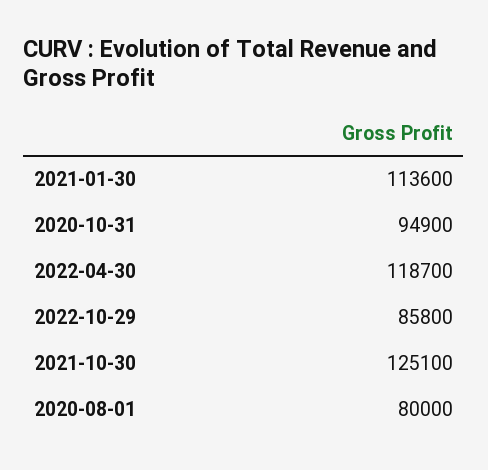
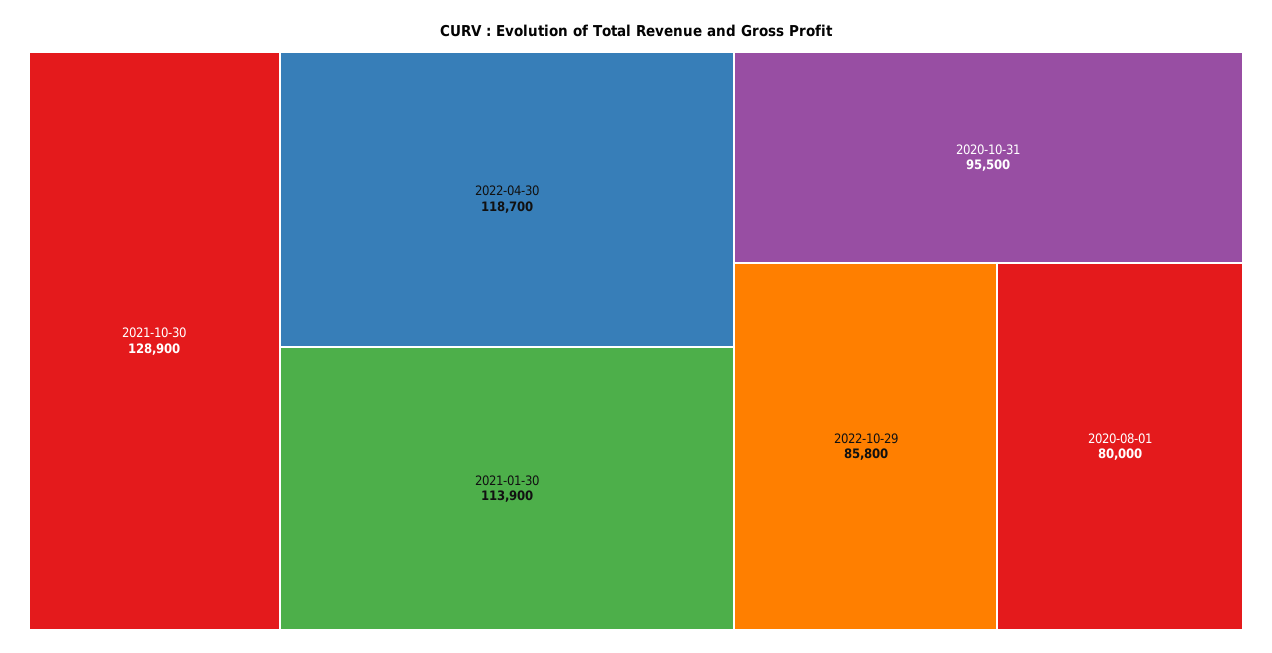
2021-01-30: 113600 -> 113900
2020-10-31: 94900 -> 95500
2021-10-30: 125100 -> 128900

